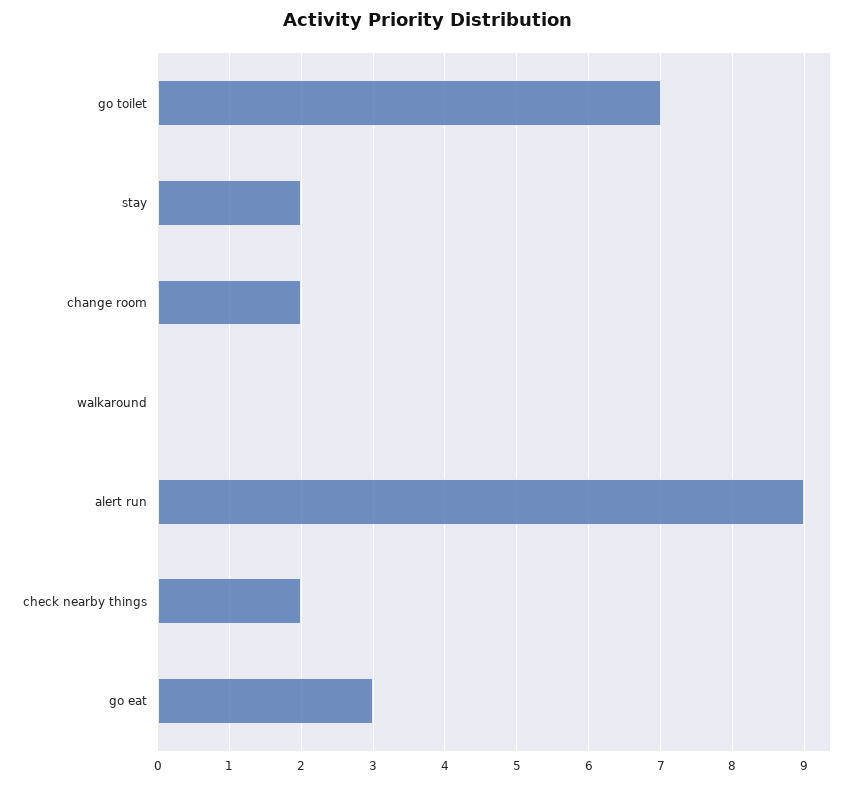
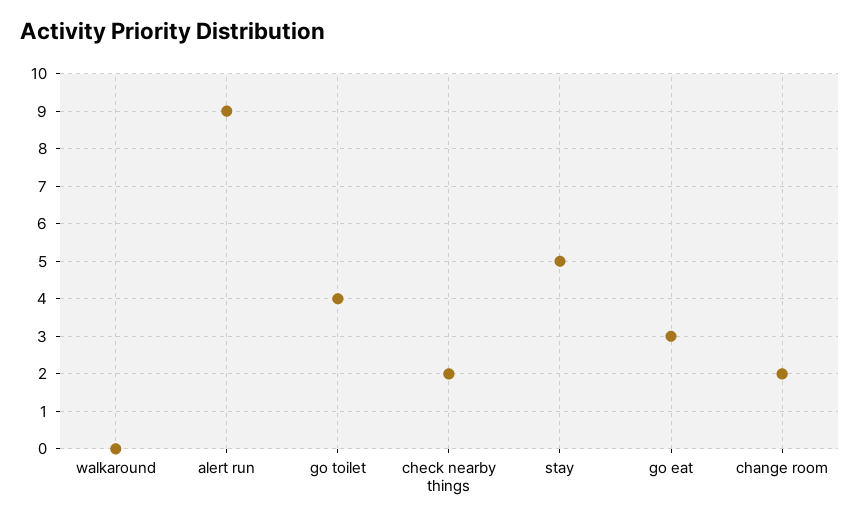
go toilet: 7 -> 4
stay: 2 -> 5

